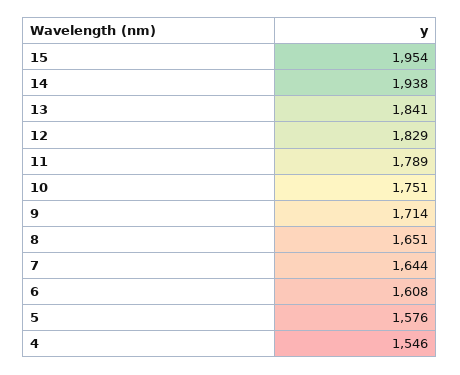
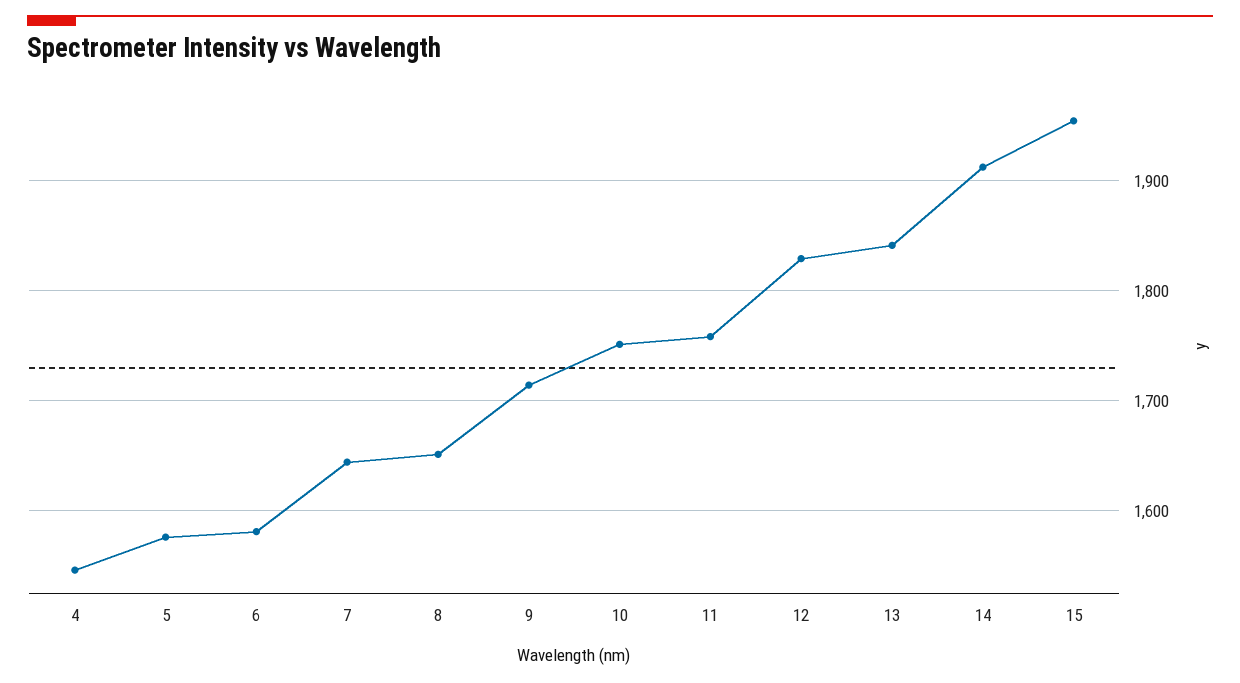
14: 1938 -> 1910
11: 1789 -> 1760
6: 1608 -> 1580

